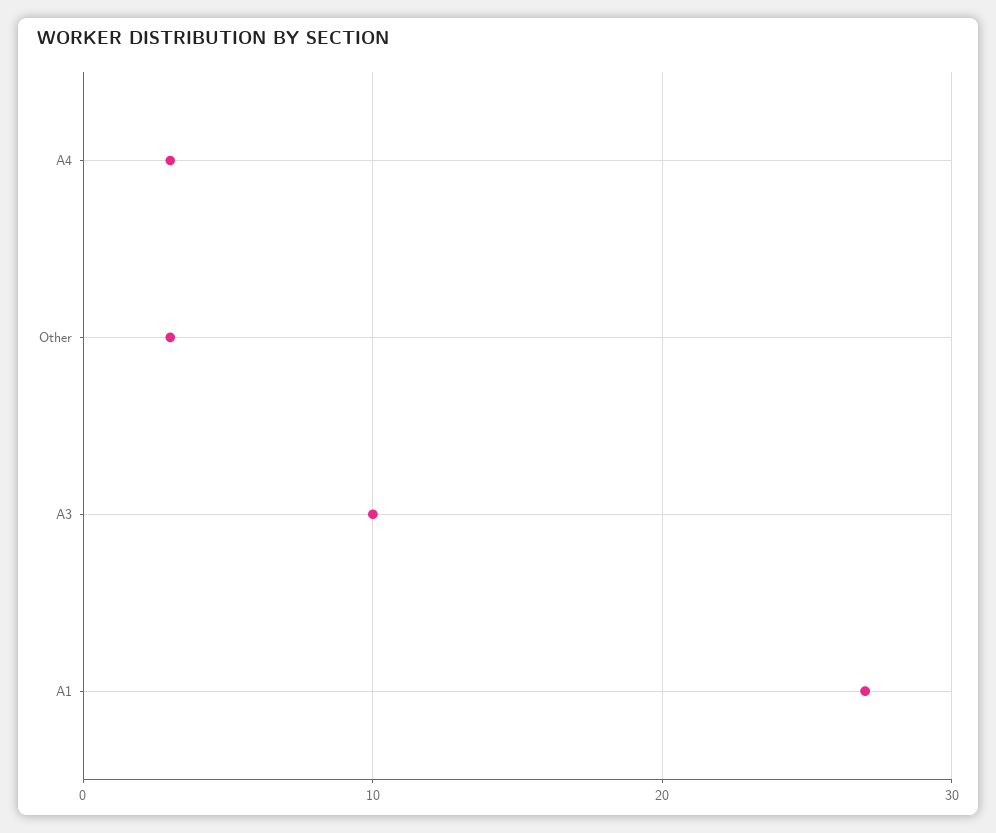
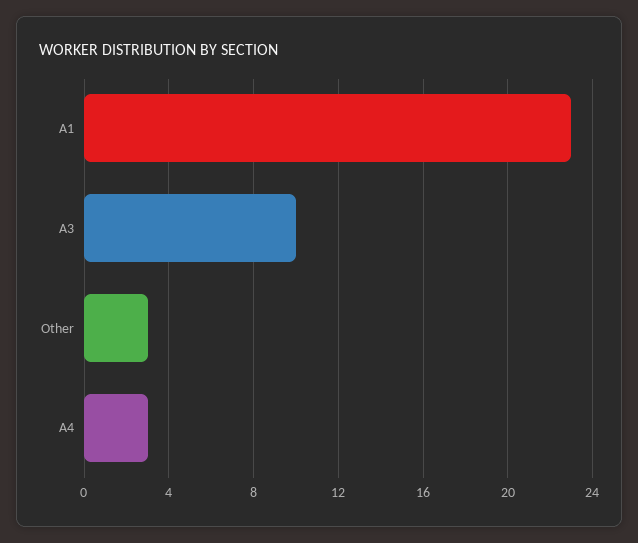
A1: 27 -> 23

